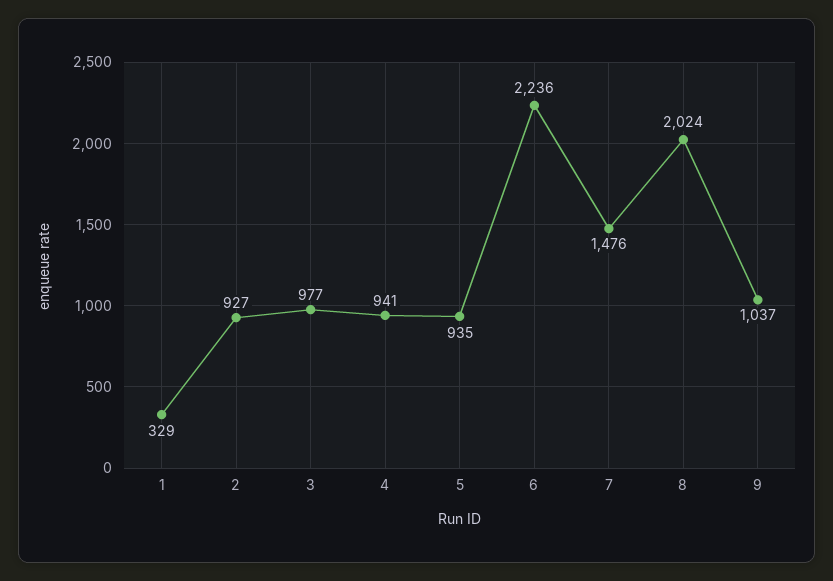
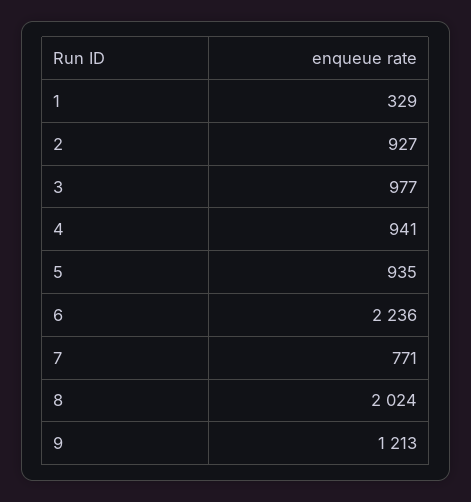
7: 1476 -> 771
9: 1037 -> 1213

